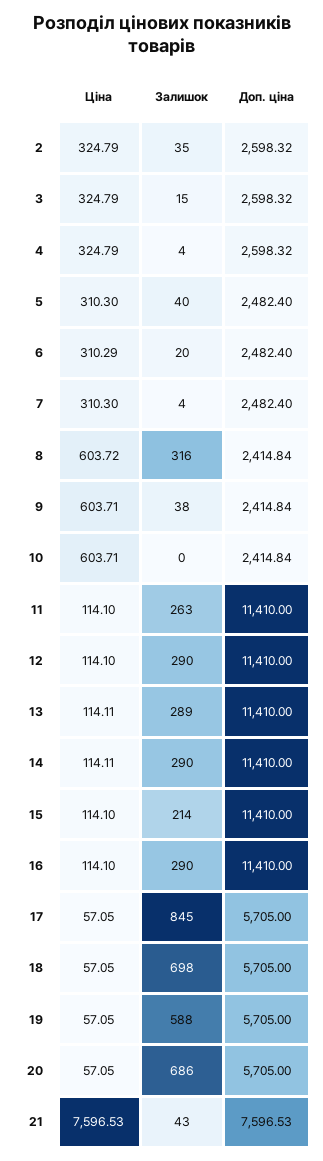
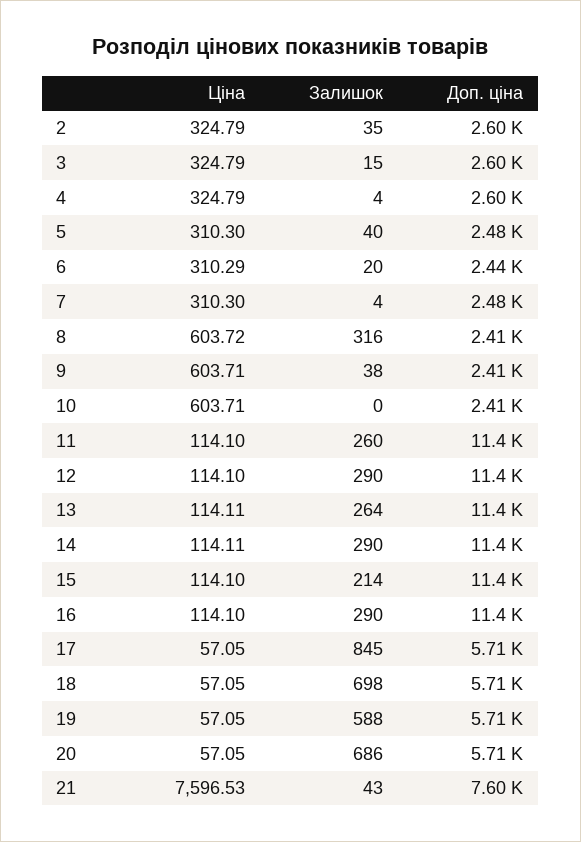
Доп. ціна, 6: 2482.4 -> 2440
Залишок, 11: 263 -> 260
Залишок, 13: 289 -> 264

